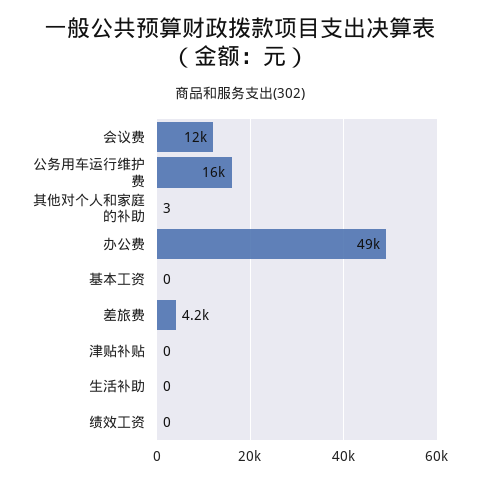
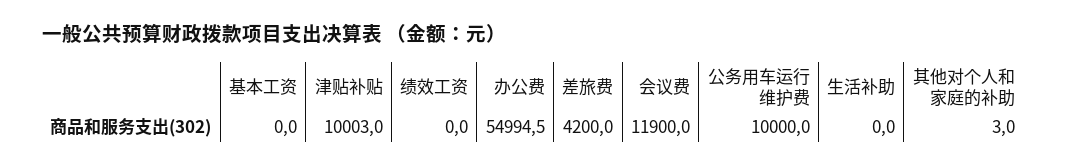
公务用车运行维护费: 16000 -> 10000
办公费: 49000 -> 54994.5
津贴补贴: 0 -> 10003

